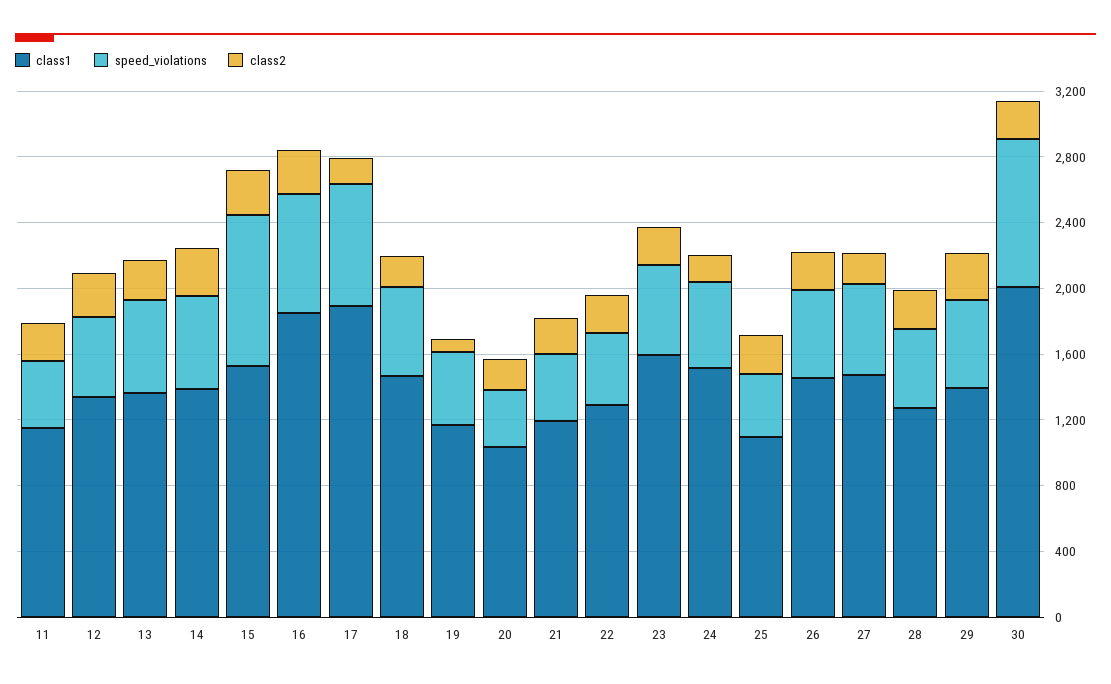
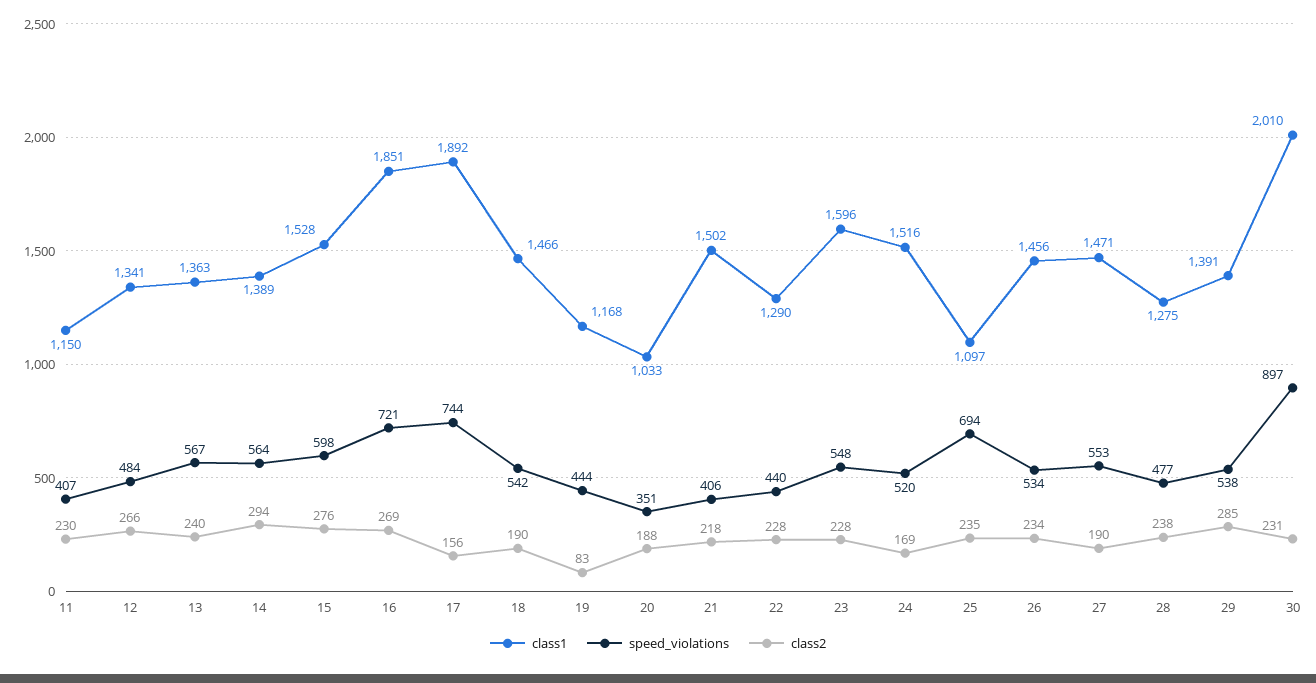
speed_violations, 15: 900 -> 598
class1, 21: 1200 -> 1502
speed_violations, 25: 400 -> 694

